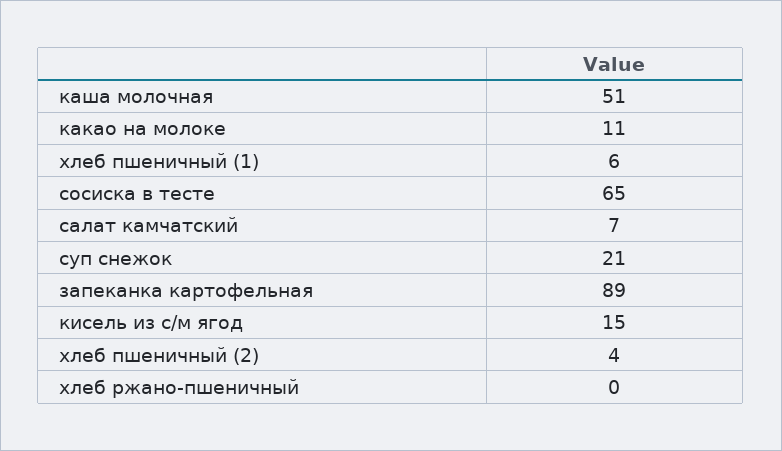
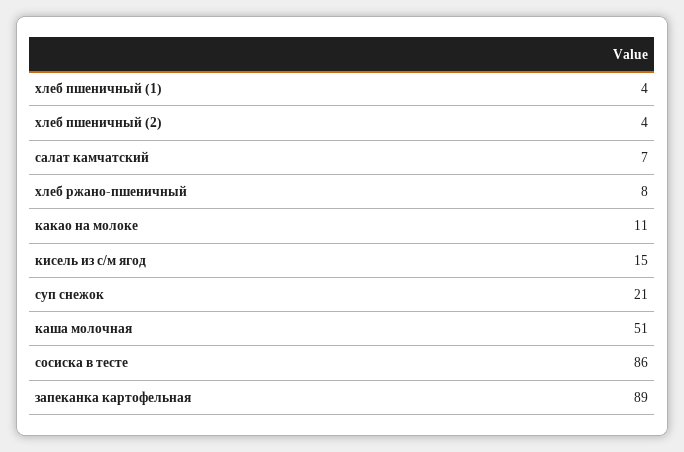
хлеб пшеничный (1): 6 -> 4
сосиска в тесте: 65 -> 86
хлеб ржано-пшеничный: 0 -> 8

